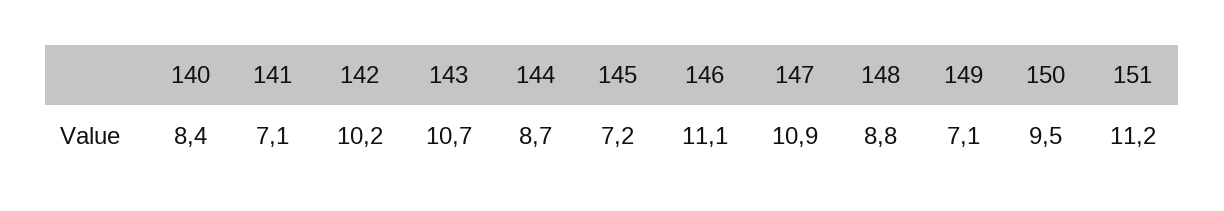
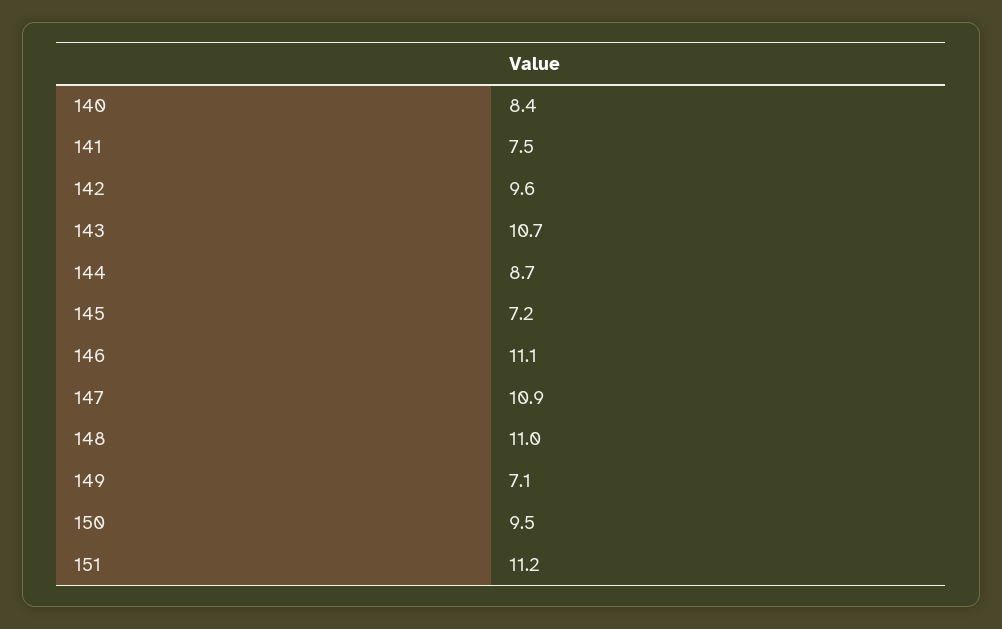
141: 7.1 -> 7.5
142: 10.2 -> 9.6
148: 8.8 -> 11

